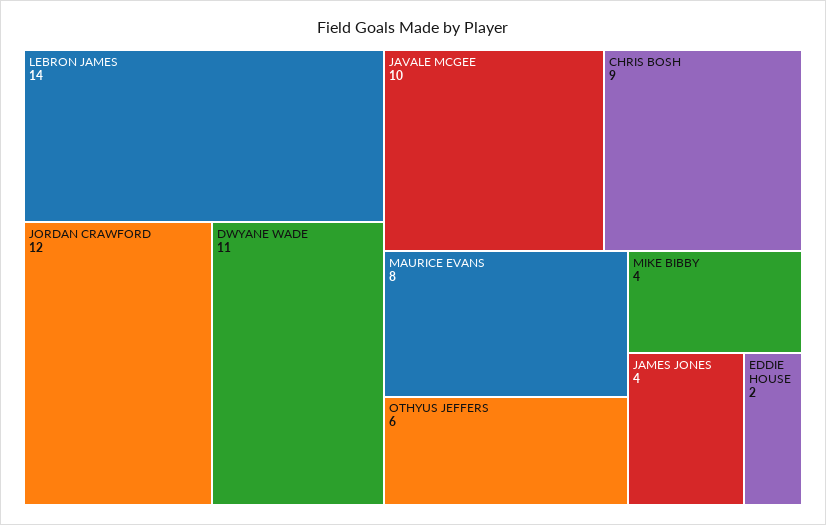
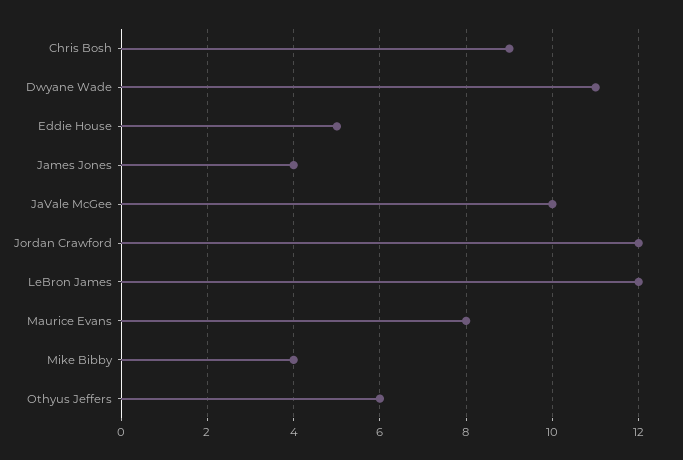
LEBRON JAMES: 14 -> 12
EDDIE HOUSE: 2 -> 5

